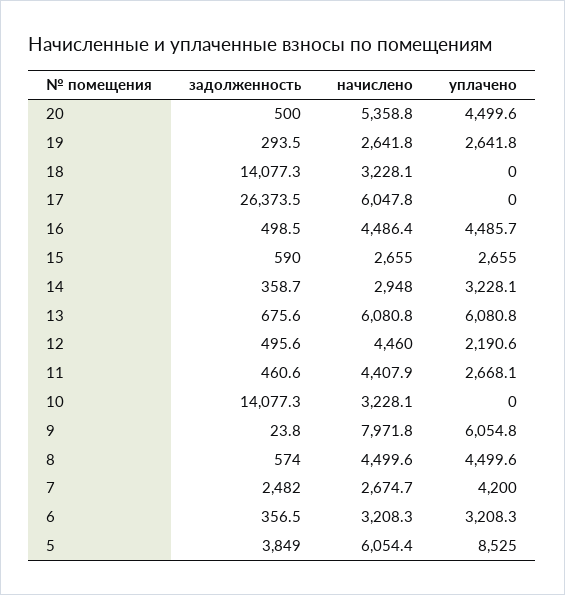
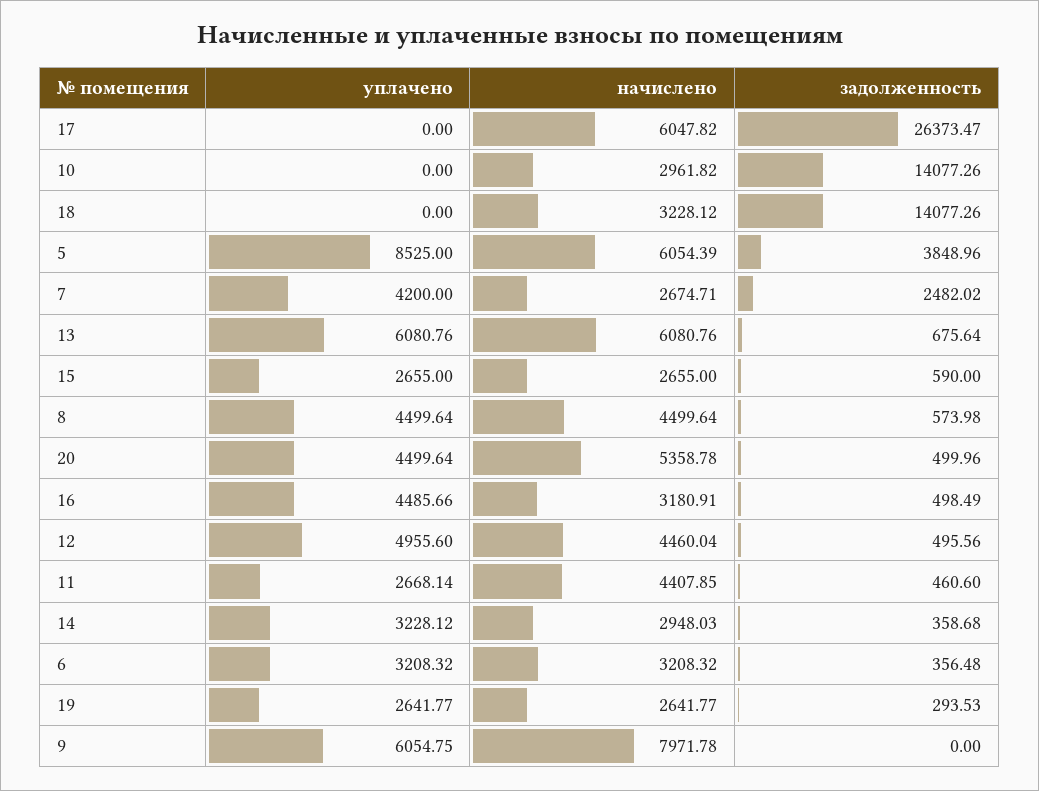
начислено, 16: 4486.4 -> 3180.91
уплачено, 12: 2190.6 -> 4955.6
начислено, 10: 3228.1 -> 2961.82
задолженность, 9: 23.8 -> 0

